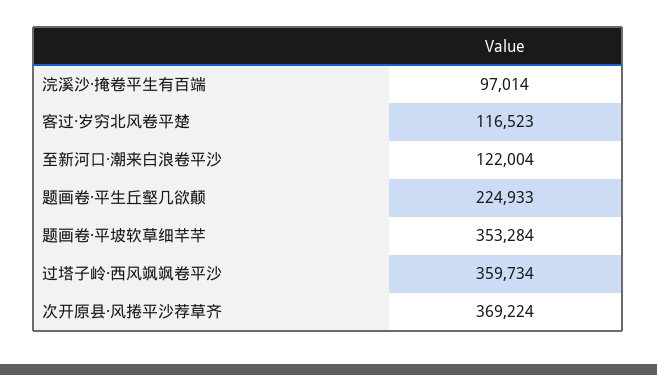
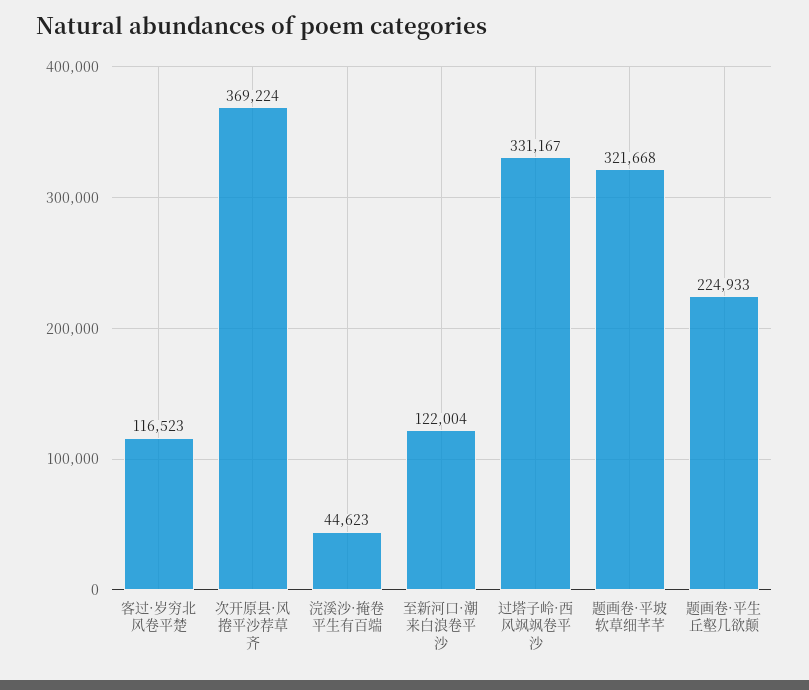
浣溪沙·掩卷平生有百端: 97014 -> 44623
题画卷·平坡软草细芊芊: 353284 -> 321668
过塔子岭·西风飒飒卷平沙: 359734 -> 331167

